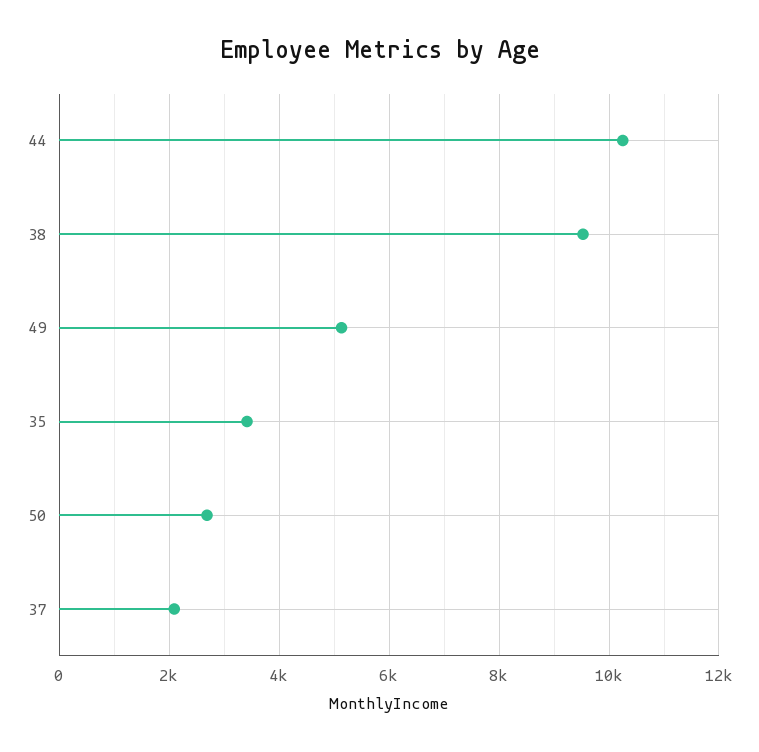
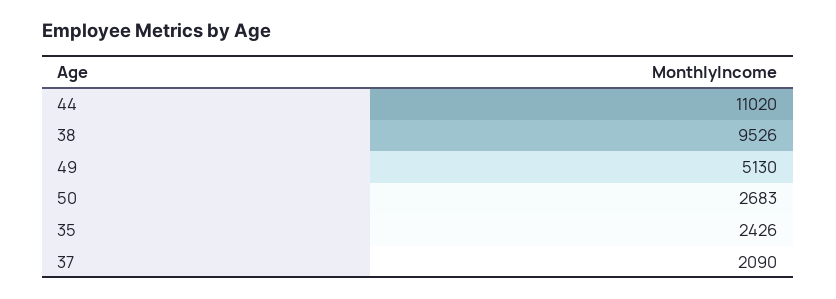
44: 10200 -> 11020
35: 3400 -> 2426

